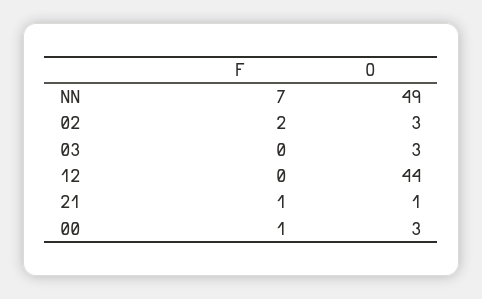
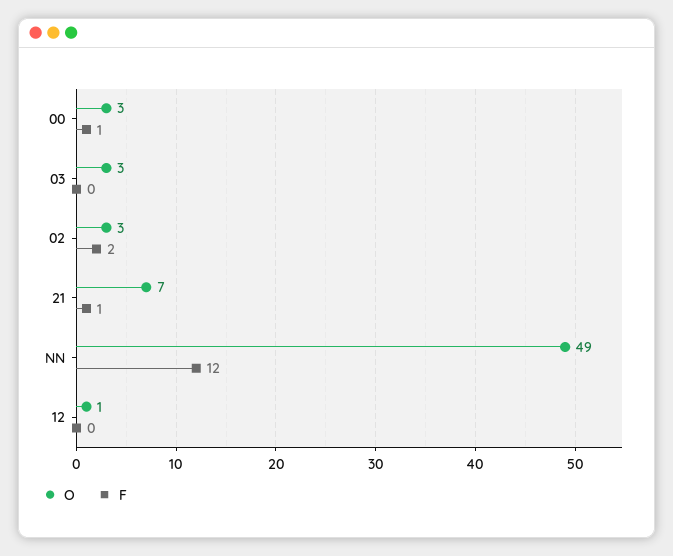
F, NN: 7 -> 12
O, 12: 44 -> 1
O, 21: 1 -> 7

